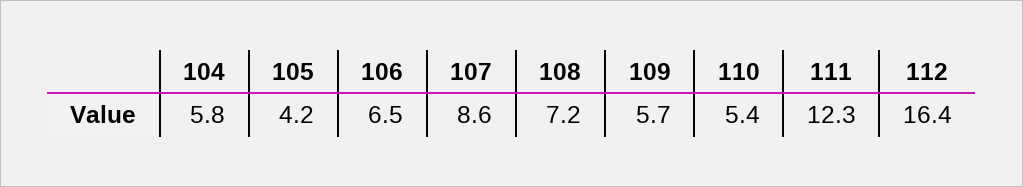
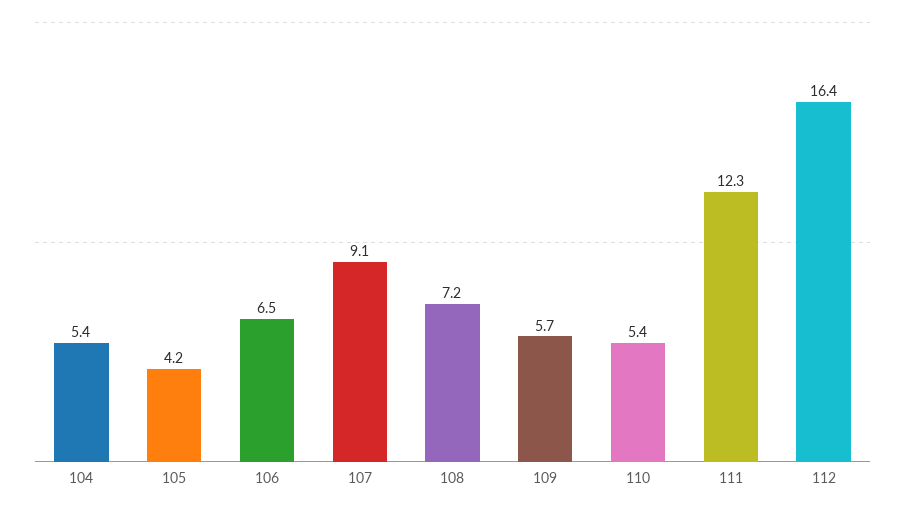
104: 5.8 -> 5.4
107: 8.6 -> 9.1

